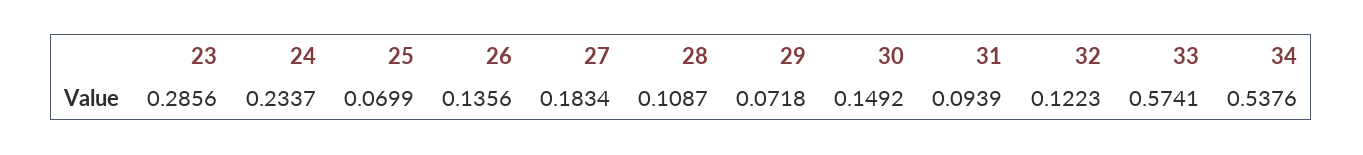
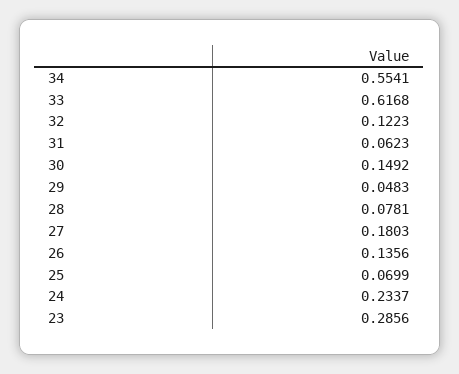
27: 0.1834 -> 0.1803
28: 0.1087 -> 0.0781
29: 0.0718 -> 0.0483
31: 0.0939 -> 0.0623
33: 0.5741 -> 0.6168
34: 0.5376 -> 0.5541

